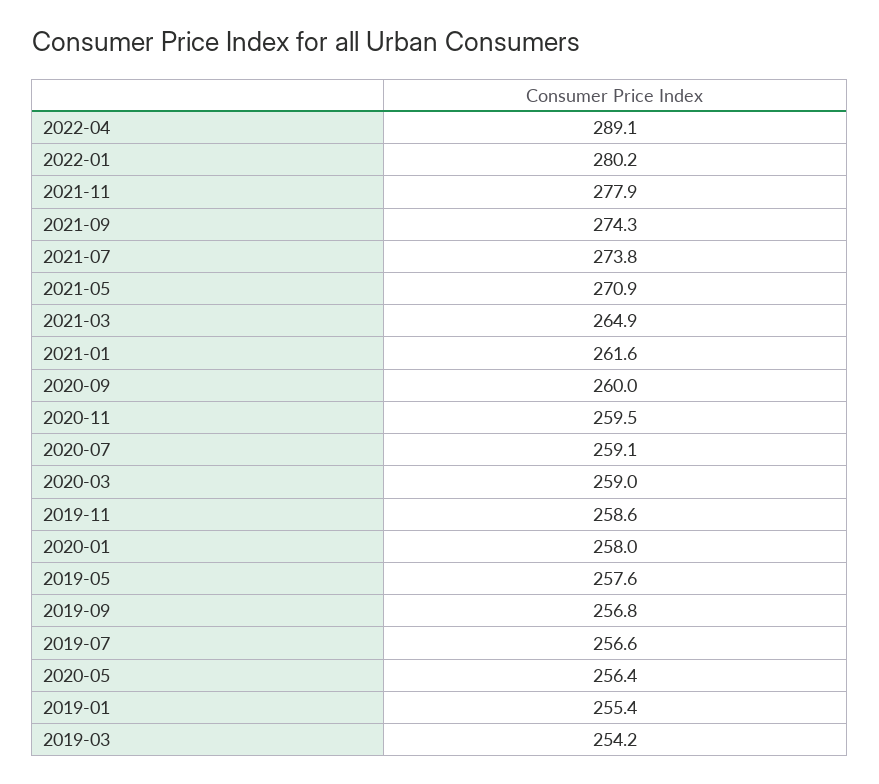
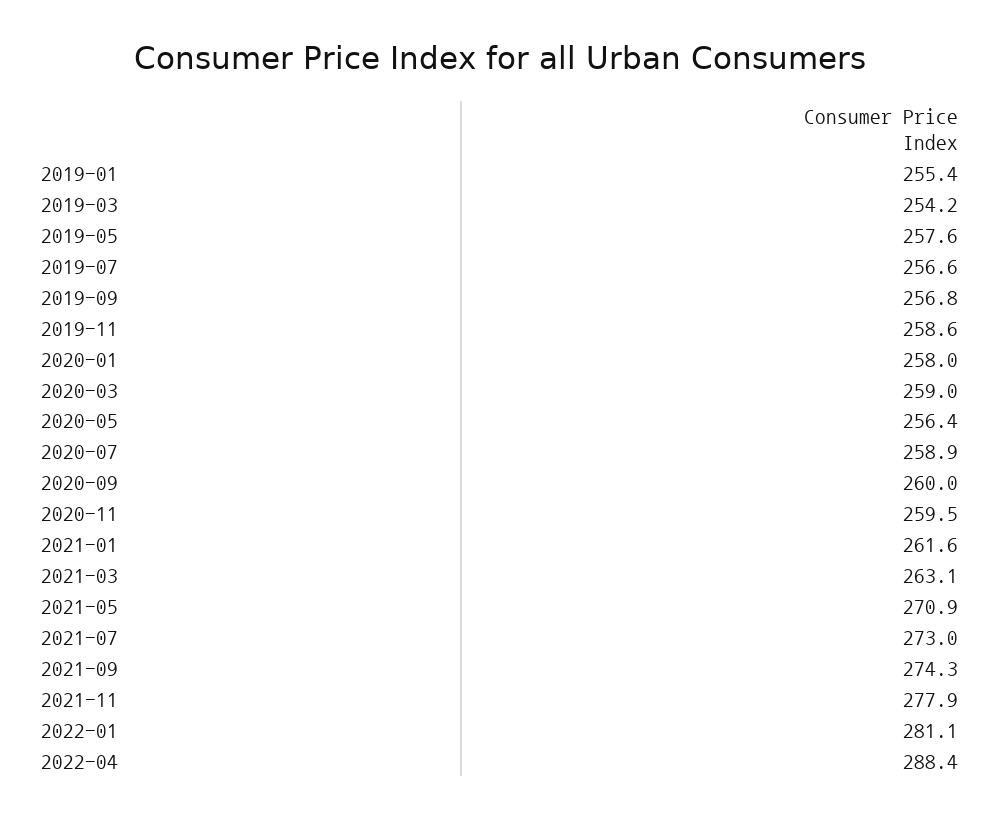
2022-04: 289.1 -> 288.4
2022-01: 280.2 -> 281.1
2021-07: 273.8 -> 273
2021-03: 264.9 -> 263.1
2020-07: 259.1 -> 258.9

